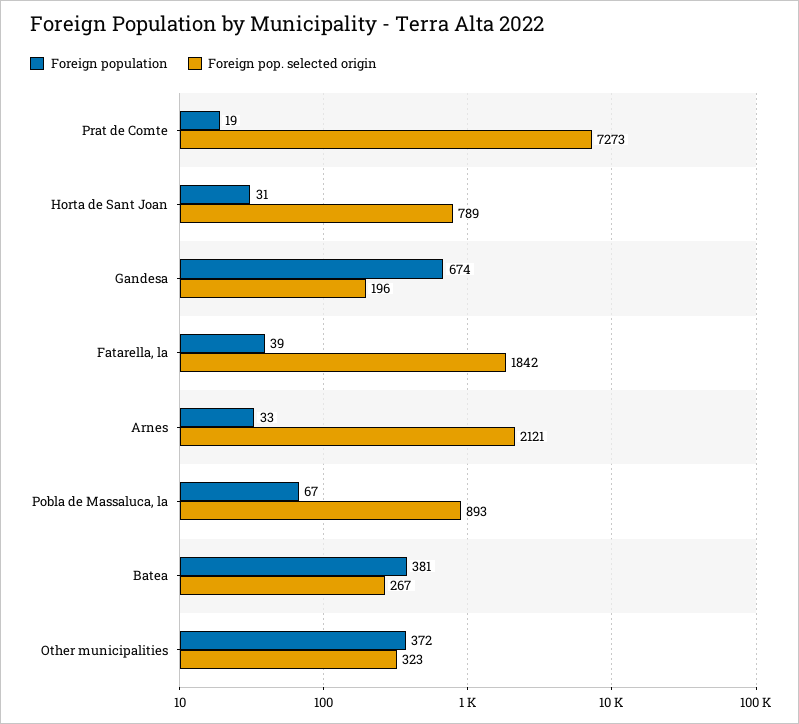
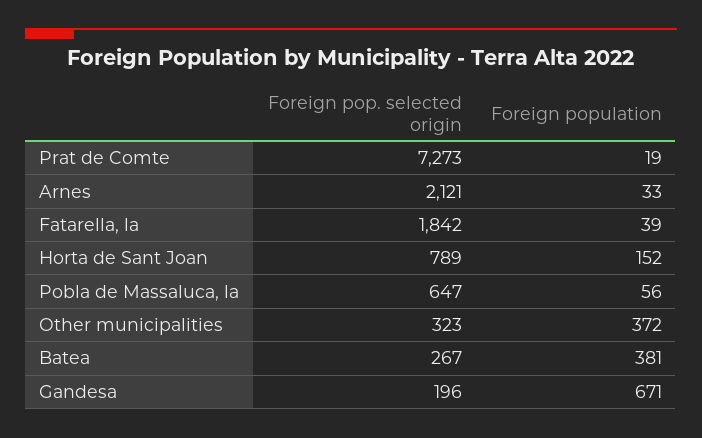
Foreign population, Horta de Sant Joan: 31 -> 152
Foreign population, Gandesa: 674 -> 671
Foreign population, Pobla de Massaluca, la: 67 -> 56
Foreign pop. selected origin, Pobla de Massaluca, la: 893 -> 647

